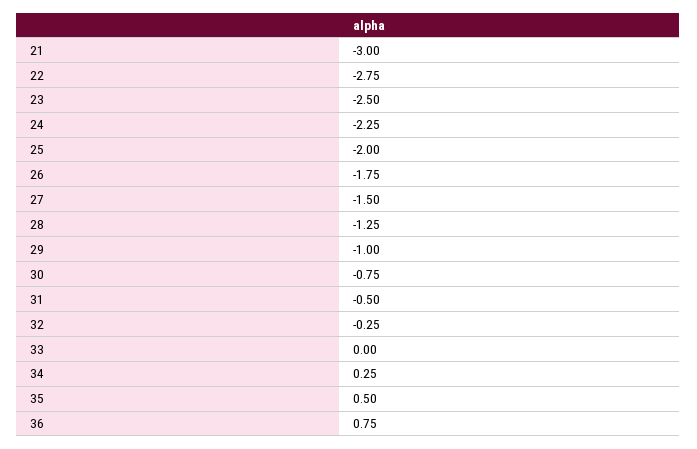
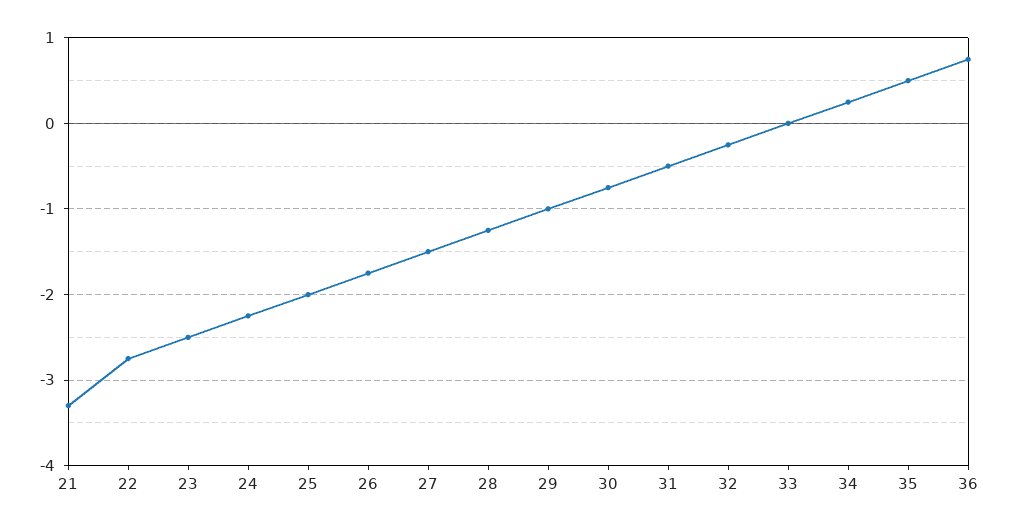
21: -3 -> -3.3

